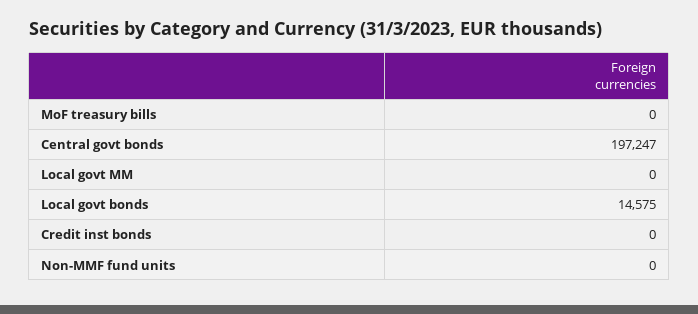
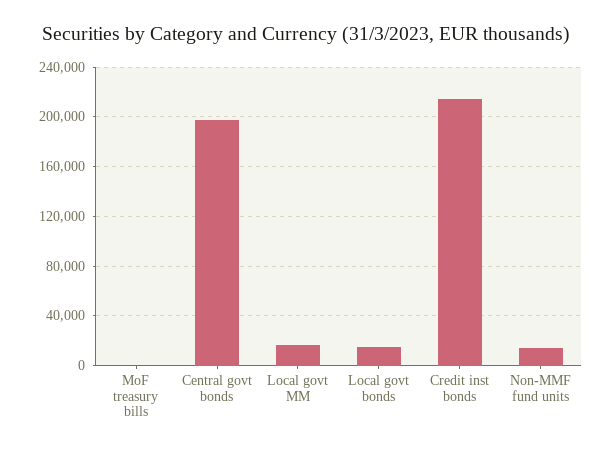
Local govt MM: 0 -> 15000
Credit inst bonds: 0 -> 215000
Non-MMF fund units: 0 -> 15000

